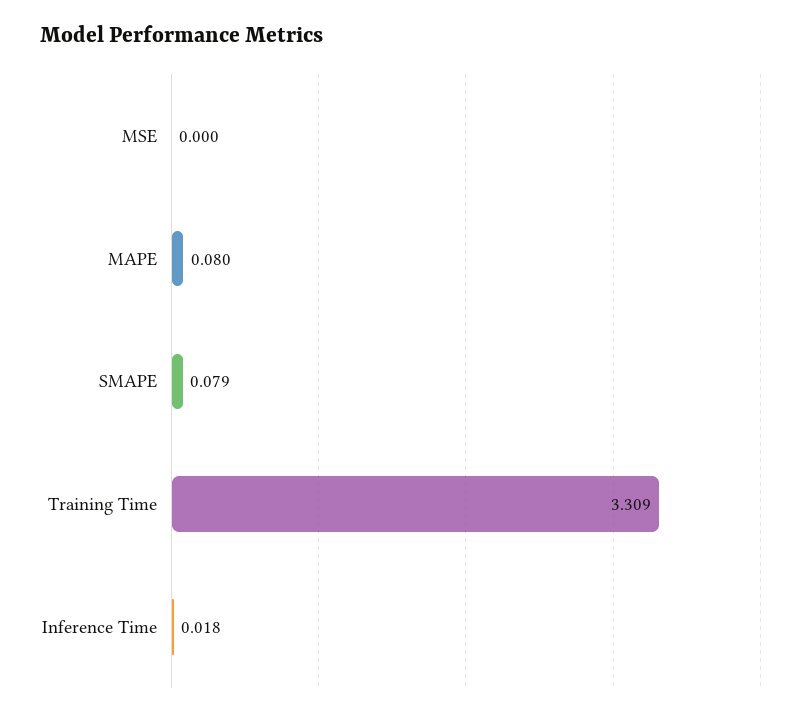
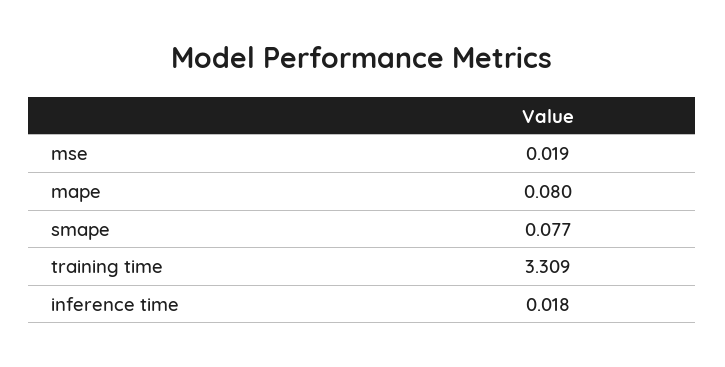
MSE: 0 -> 0.019
SMAPE: 0.079 -> 0.077

